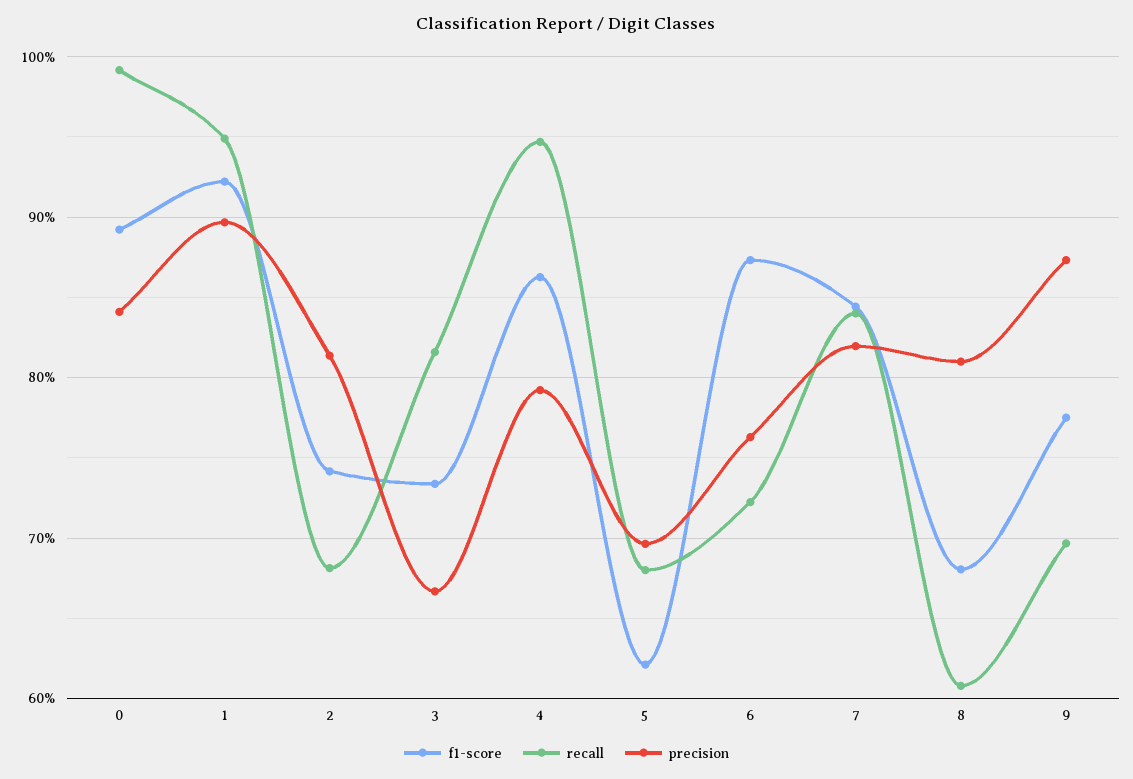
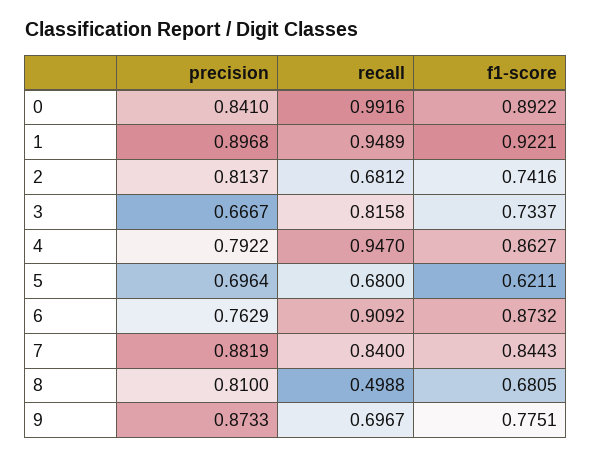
recall, 6: 0.72 -> 0.9092
precision, 7: 0.82 -> 0.8819
recall, 8: 0.61 -> 0.4988

